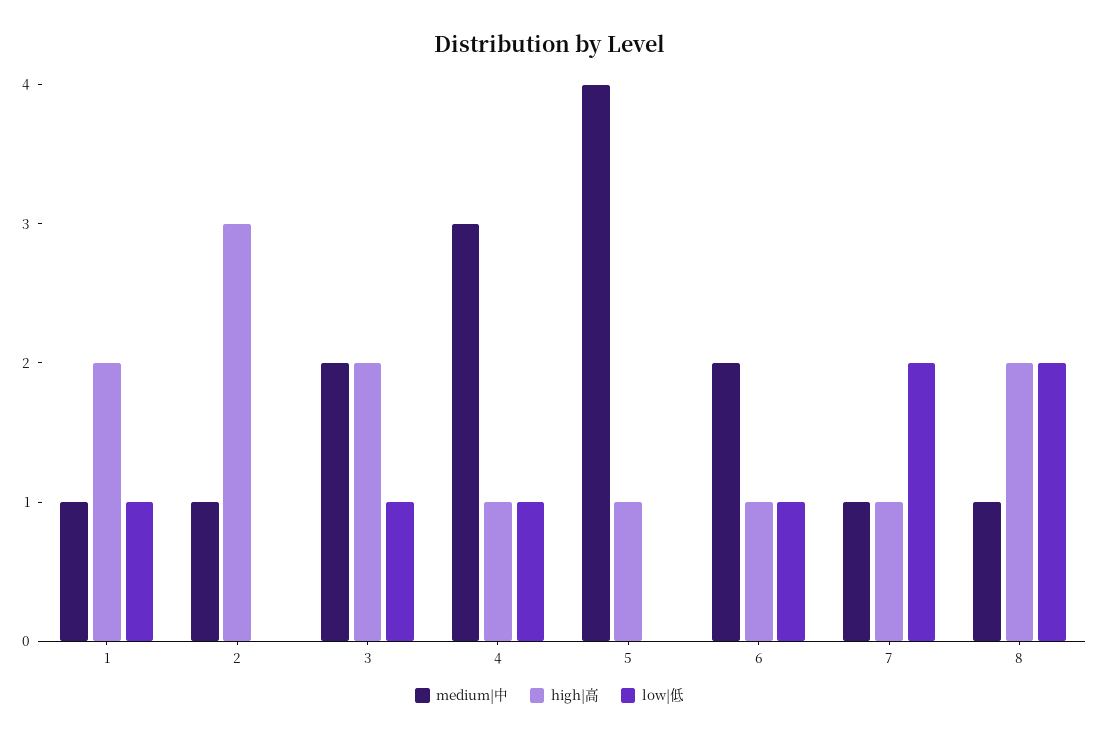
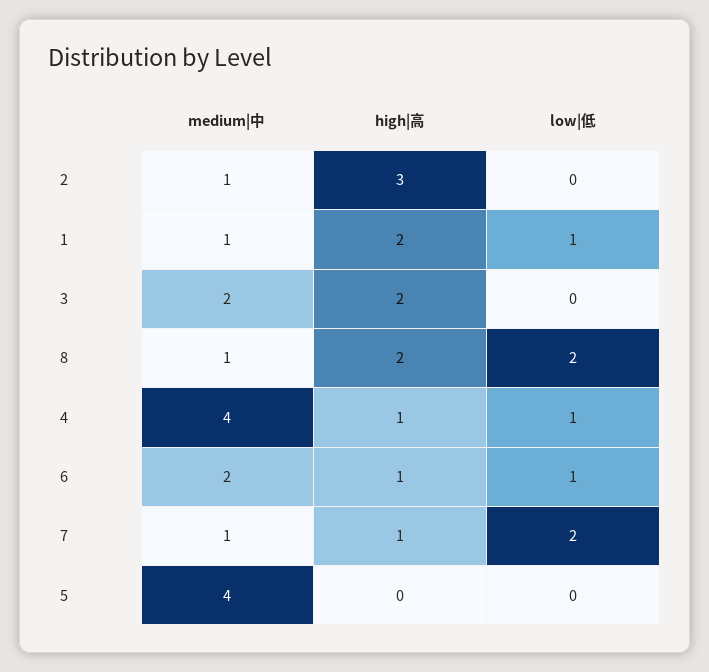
low|低, 3: 1 -> 0
medium|中, 4: 3 -> 4
high|高, 5: 1 -> 0

